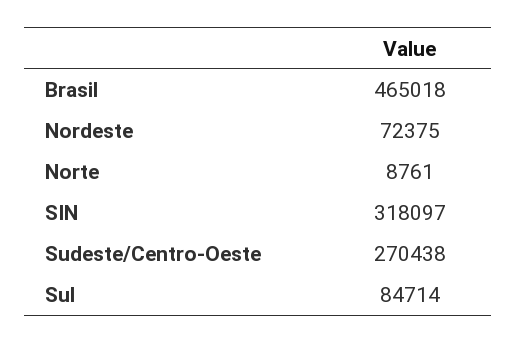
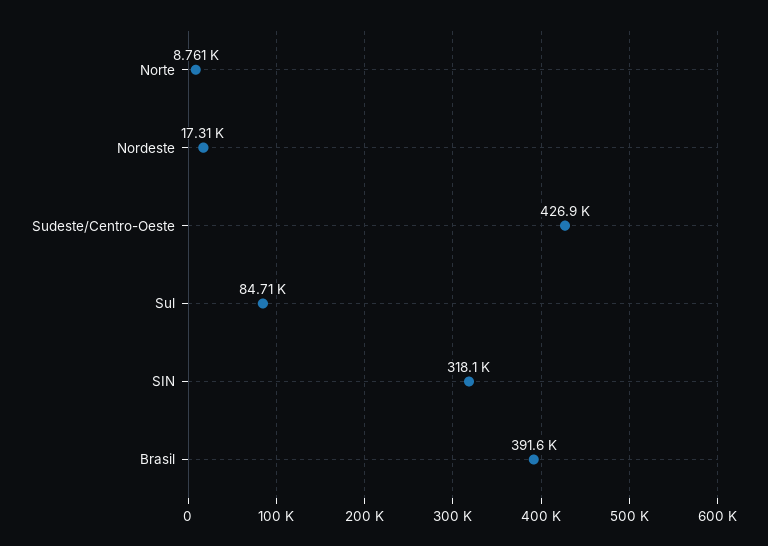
Brasil: 465018 -> 391600
Nordeste: 72375 -> 17310
Sudeste/Centro-Oeste: 270438 -> 426900

